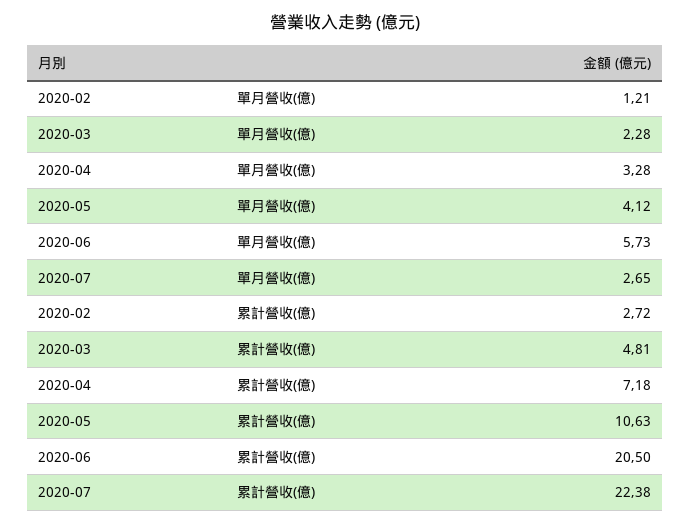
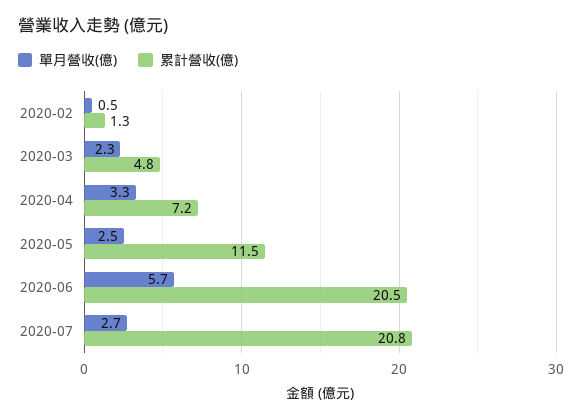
單月營收(億), 2020-02: 1.21 -> 0.5
單月營收(億), 2020-05: 4.12 -> 2.5
累計營收(億), 2020-02: 2.72 -> 1.3
累計營收(億), 2020-05: 10.63 -> 11.5
累計營收(億), 2020-07: 22.38 -> 20.8

